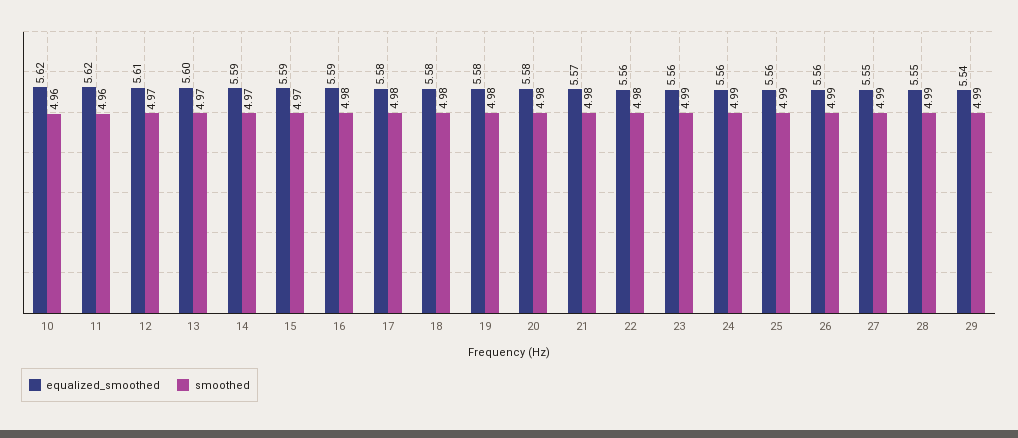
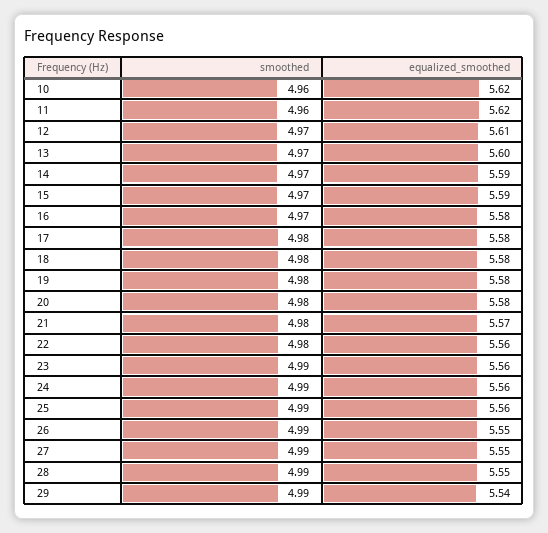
equalized_smoothed, 16: 5.59 -> 5.58
smoothed, 16: 4.98 -> 4.97
equalized_smoothed, 26: 5.56 -> 5.55

